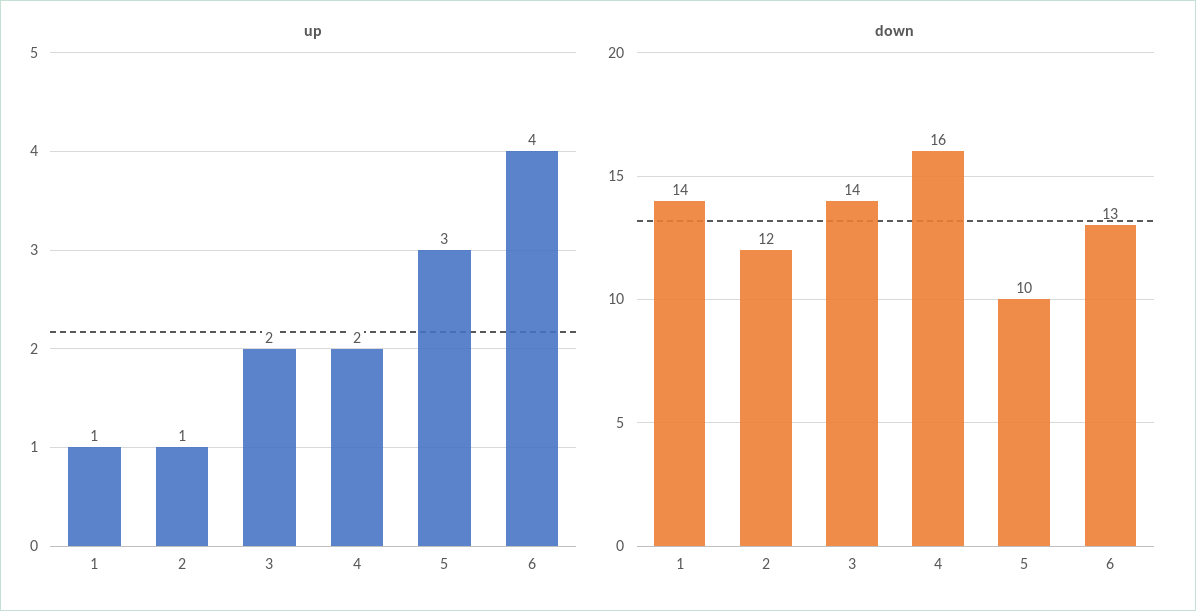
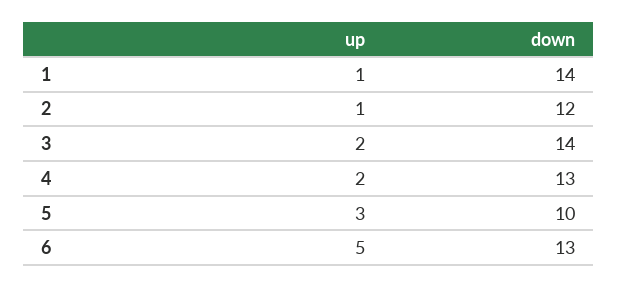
up, 6: 4 -> 5
down, 4: 16 -> 13

